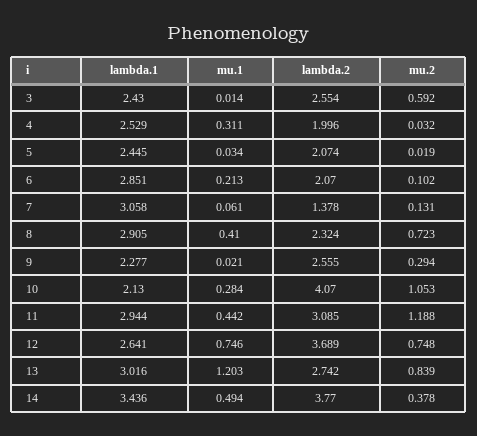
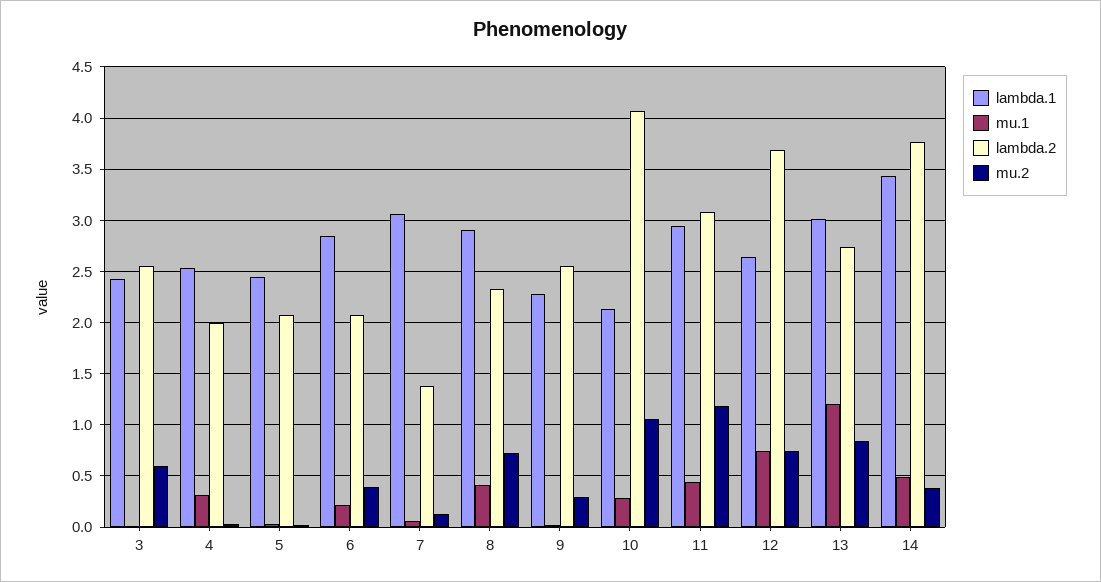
mu.2, 6: 0.102 -> 0.4

